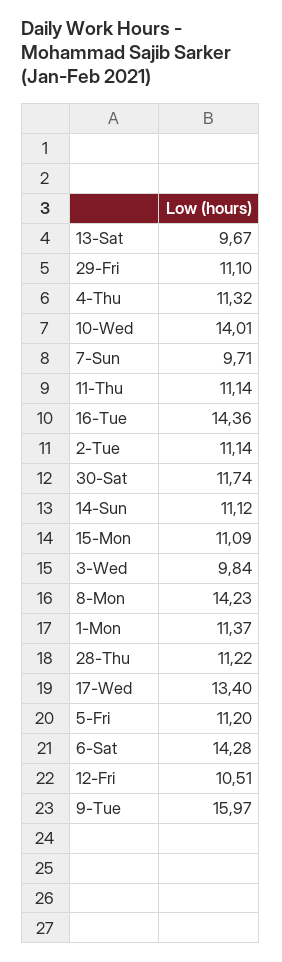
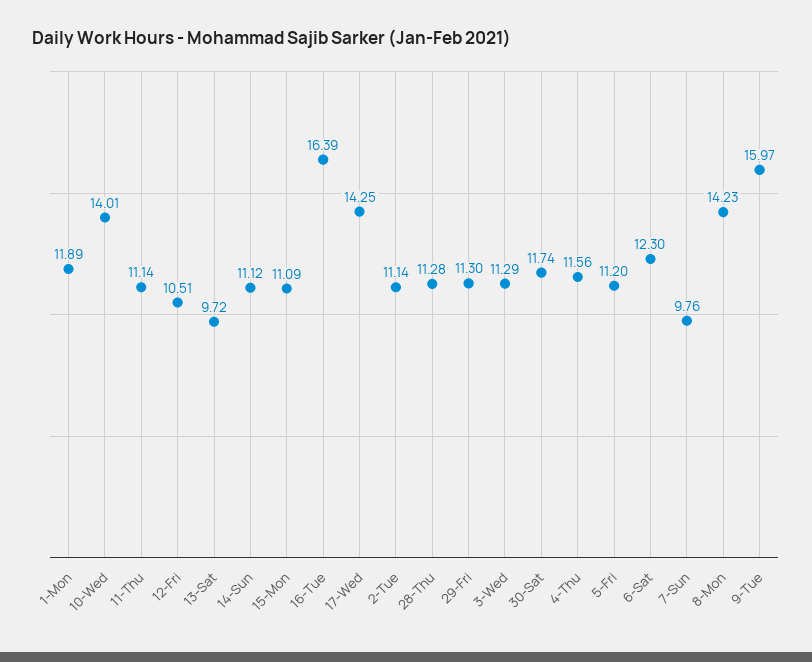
13-Sat: 9.67 -> 9.72
29-Fri: 11.1 -> 11.3
4-Thu: 11.32 -> 11.56
7-Sun: 9.71 -> 9.76
16-Tue: 14.36 -> 16.39
3-Wed: 9.84 -> 11.29
1-Mon: 11.37 -> 11.89
28-Thu: 11.22 -> 11.28
17-Wed: 13.4 -> 14.25
6-Sat: 14.28 -> 12.3

